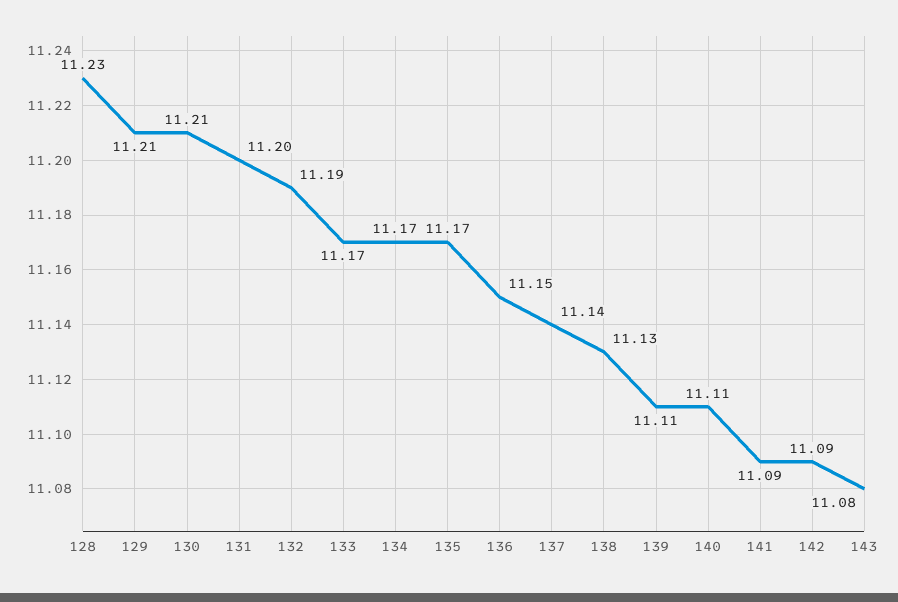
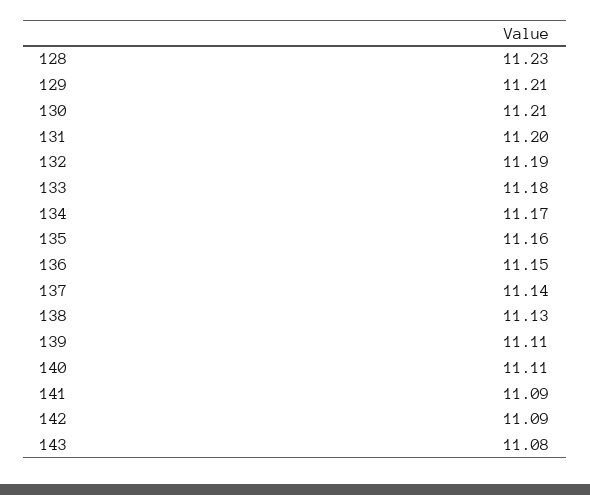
133: 11.17 -> 11.18
135: 11.17 -> 11.16

